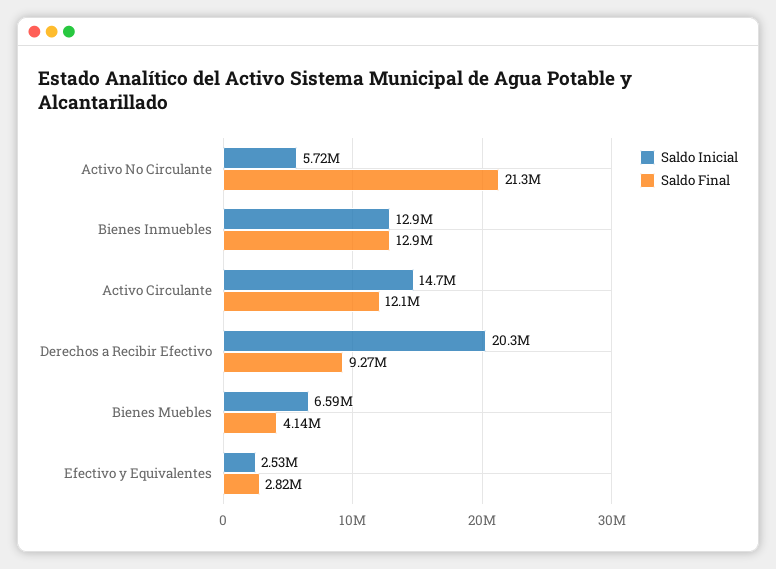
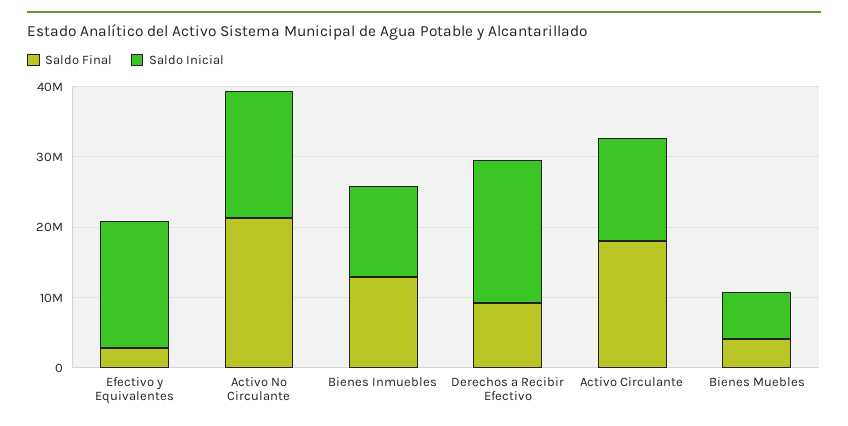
Saldo Inicial, Activo No Circulante: 5720000 -> 18000000
Saldo Final, Activo Circulante: 12100000 -> 18000000
Saldo Inicial, Efectivo y Equivalentes: 2530000 -> 18000000

